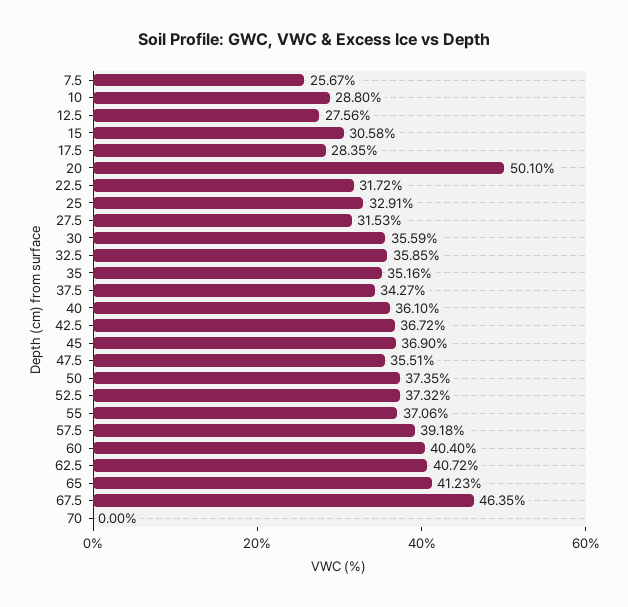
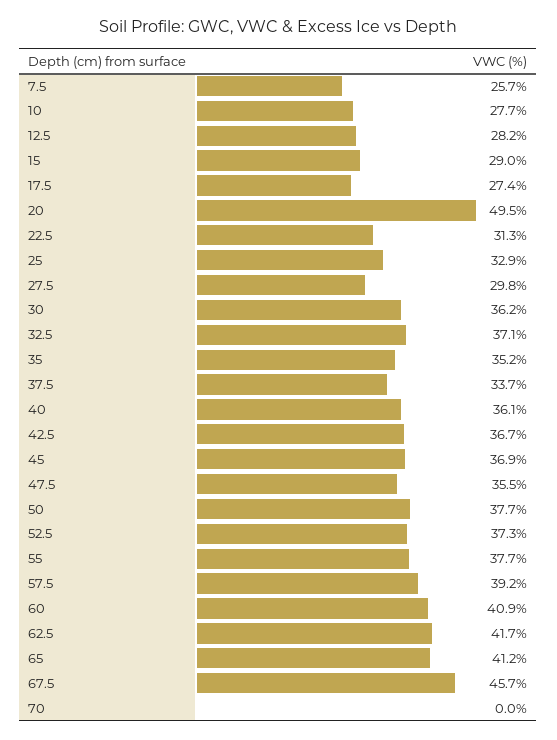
10: 28.8 -> 27.7
12.5: 27.56 -> 28.2
15: 30.58 -> 29
17.5: 28.35 -> 27.4
20: 50.1 -> 49.5
22.5: 31.72 -> 31.3
27.5: 31.53 -> 29.8
30: 35.59 -> 36.2
32.5: 35.85 -> 37.1
37.5: 34.27 -> 33.7
50: 37.35 -> 37.7
55: 37.06 -> 37.7
60: 40.4 -> 40.9
62.5: 40.72 -> 41.7
67.5: 46.35 -> 45.7

